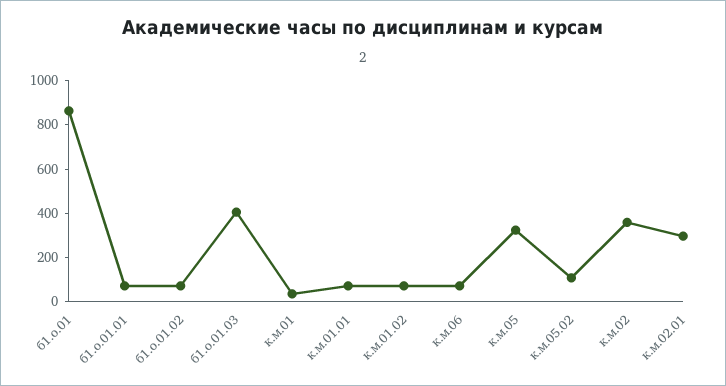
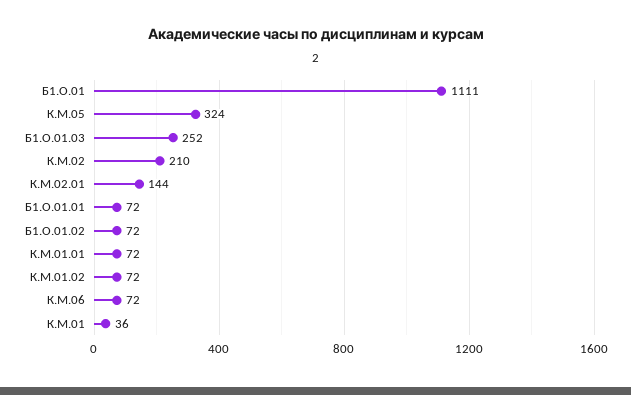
б1.о.01: 850 -> 1111
б1.о.01.03: 400 -> 252
к.м.05.02: 100 -> none
к.м.02: 350 -> 210
к.м.02.01: 300 -> 144

